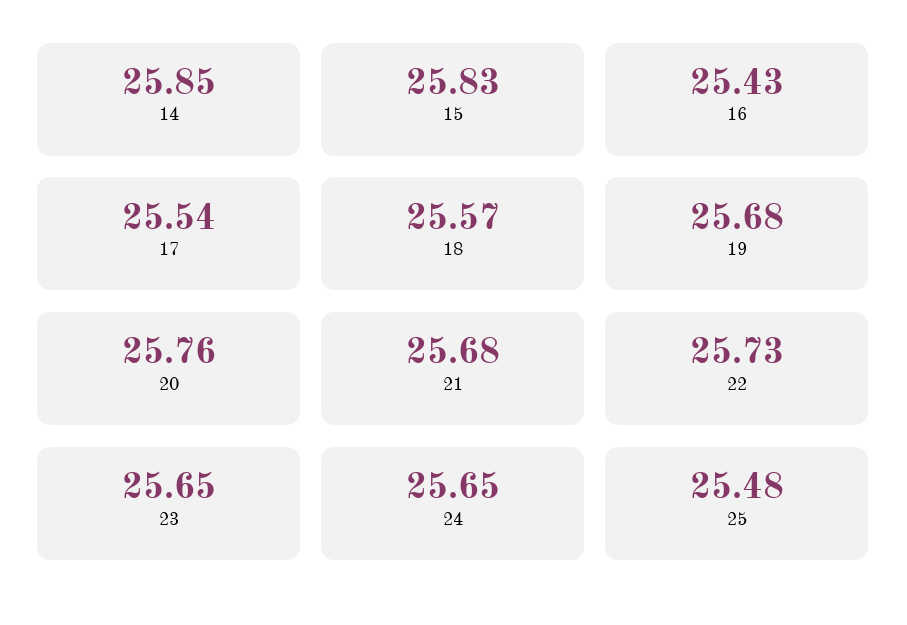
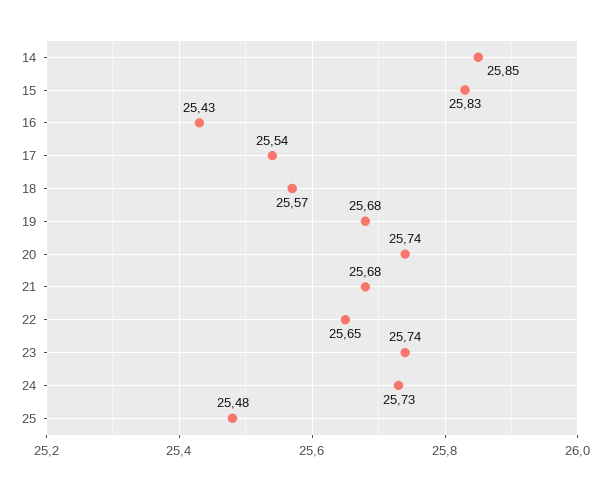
20: 25.76 -> 25.74
22: 25.73 -> 25.65
23: 25.65 -> 25.74
24: 25.65 -> 25.73

